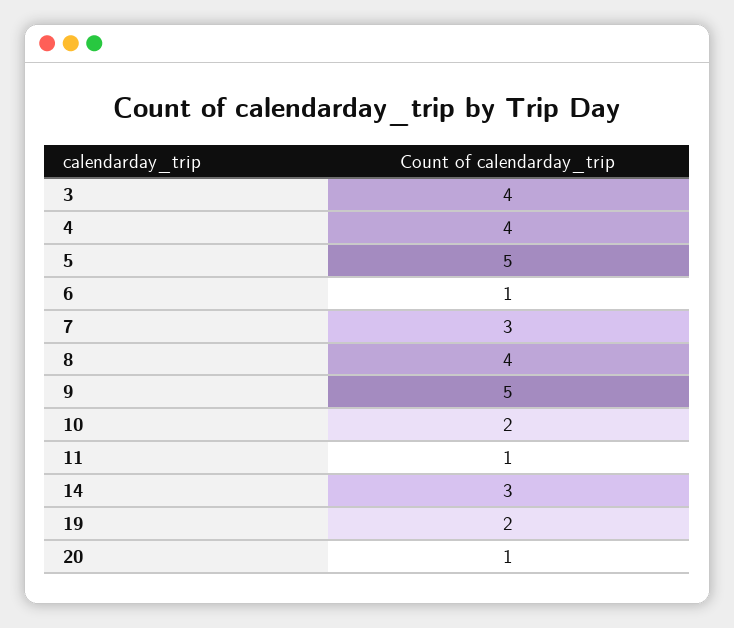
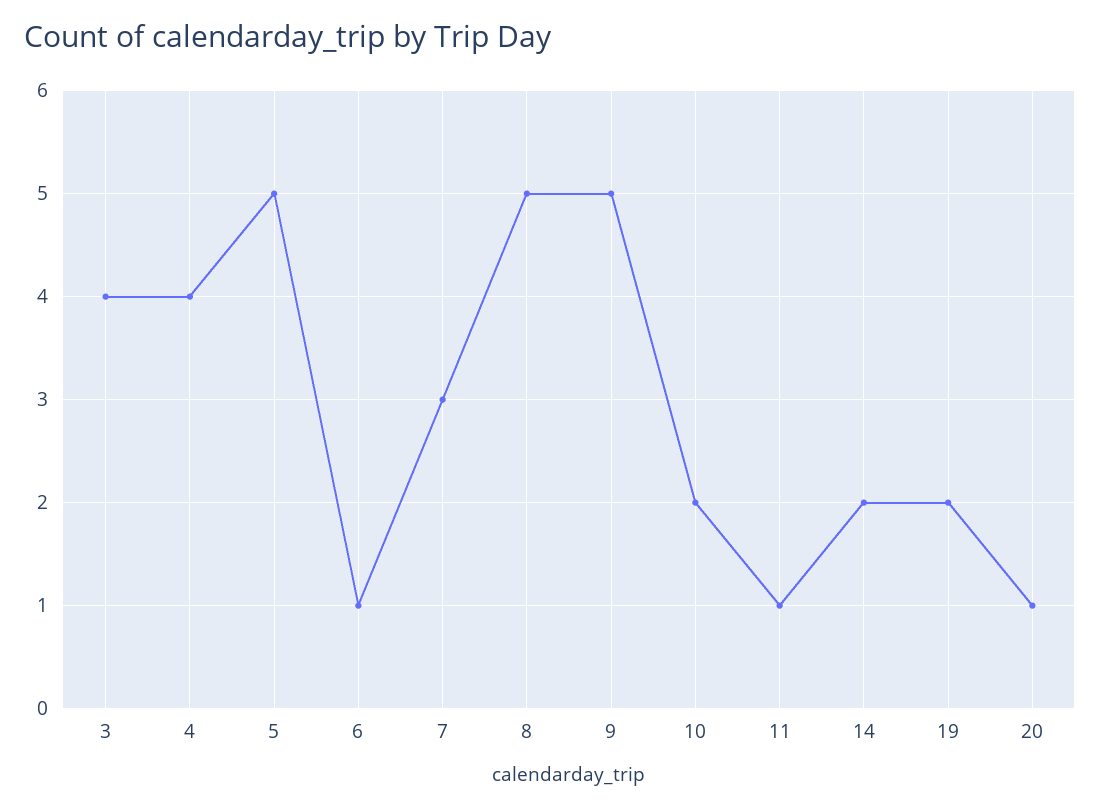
8: 4 -> 5
14: 3 -> 2

